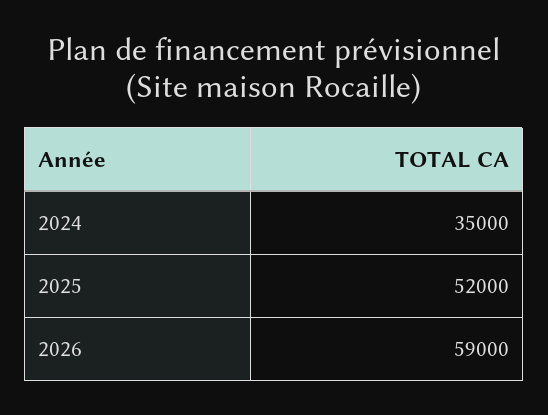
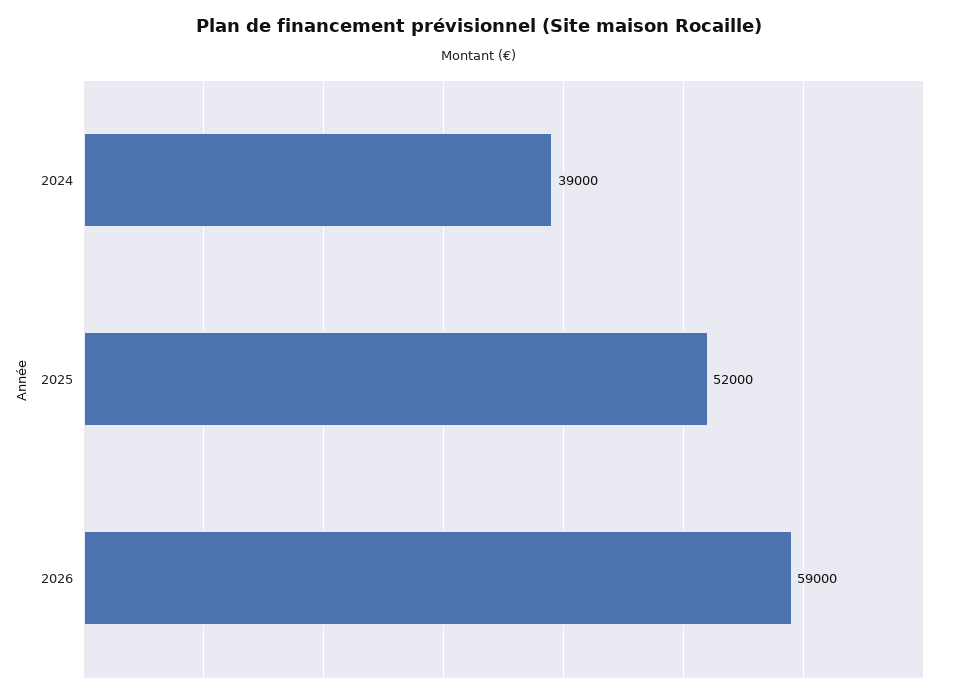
2024: 35000 -> 39000

